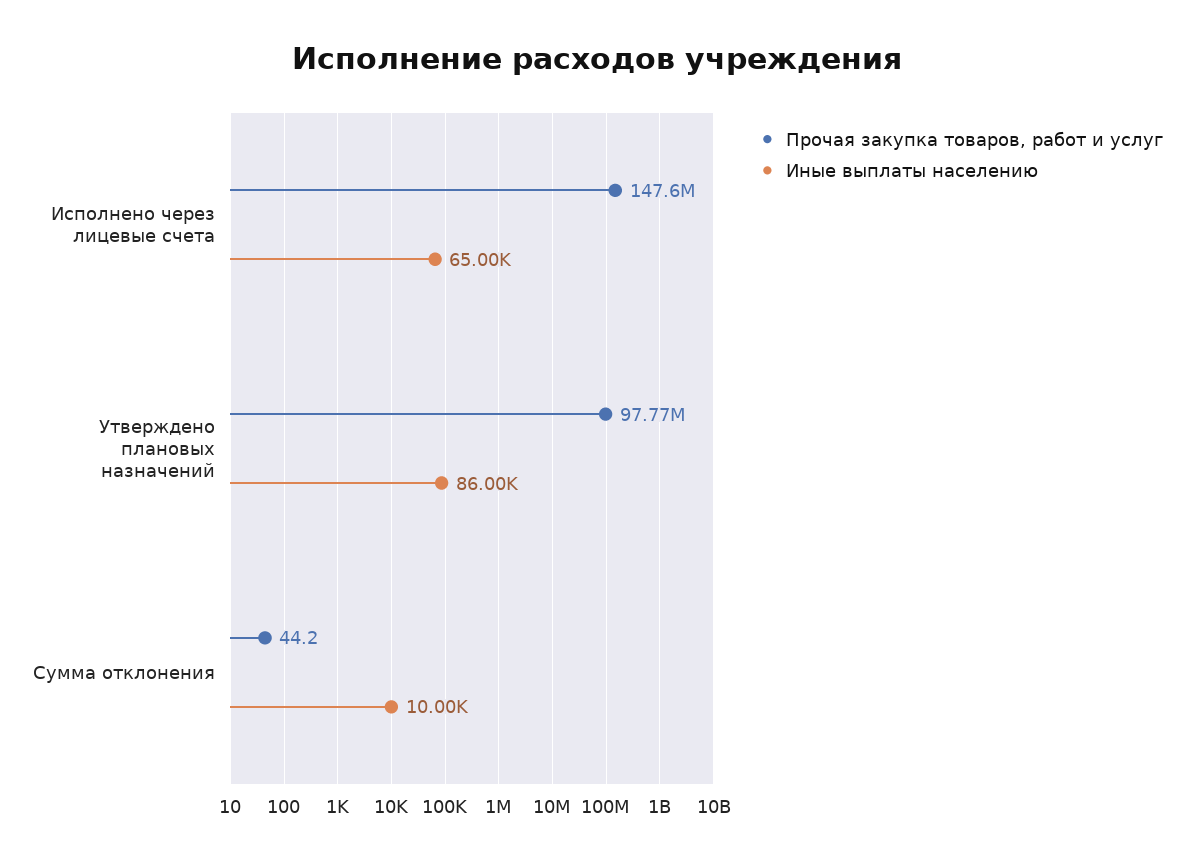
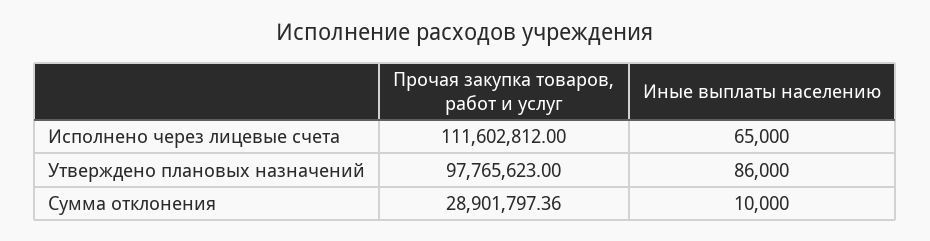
Прочая закупка товаров, работ и услуг, Исполнено через лицевые счета: 147600000 -> 111602812
Прочая закупка товаров, работ и услуг, Сумма отклонения: 44.2 -> 28901797.36

